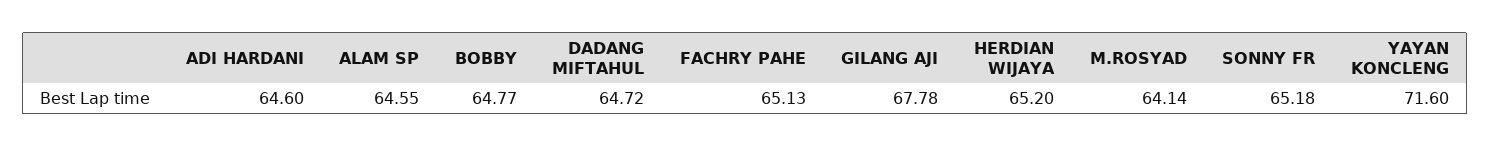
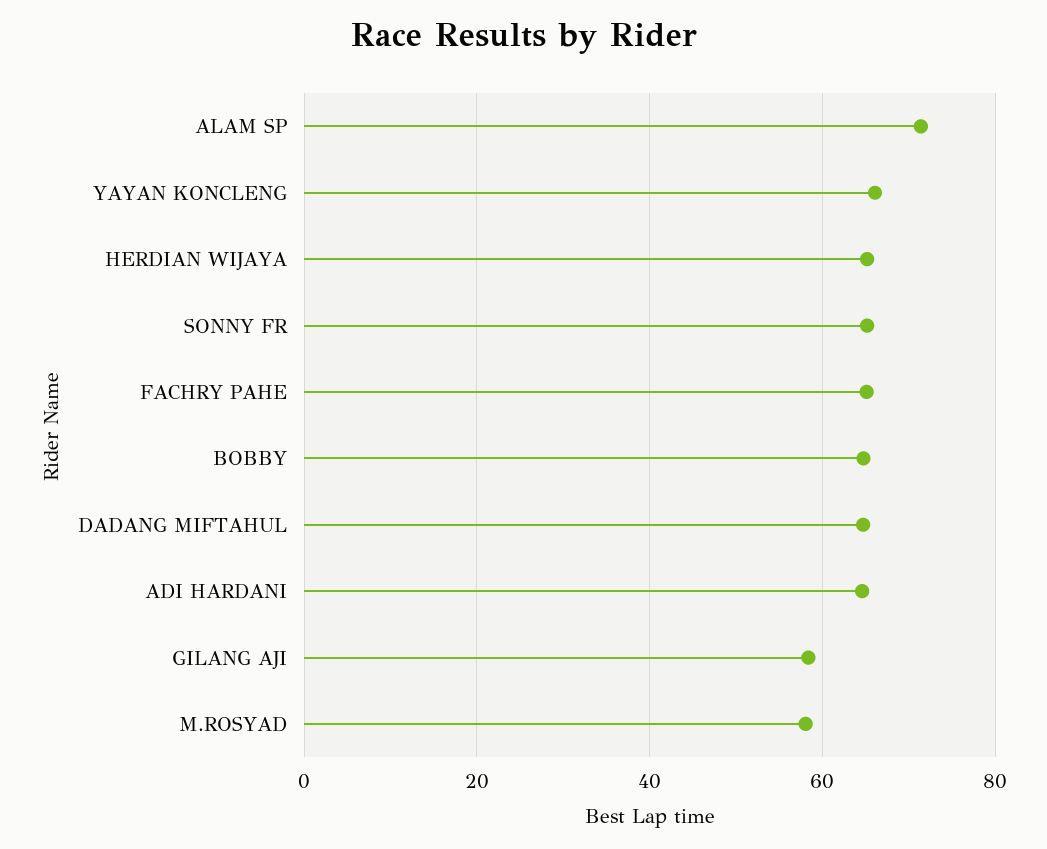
ALAM SP: 64.55 -> 72
GILANG AJI: 67.78 -> 58
M.ROSYAD: 64.14 -> 58
YAYAN KONCLENG: 71.6 -> 66

